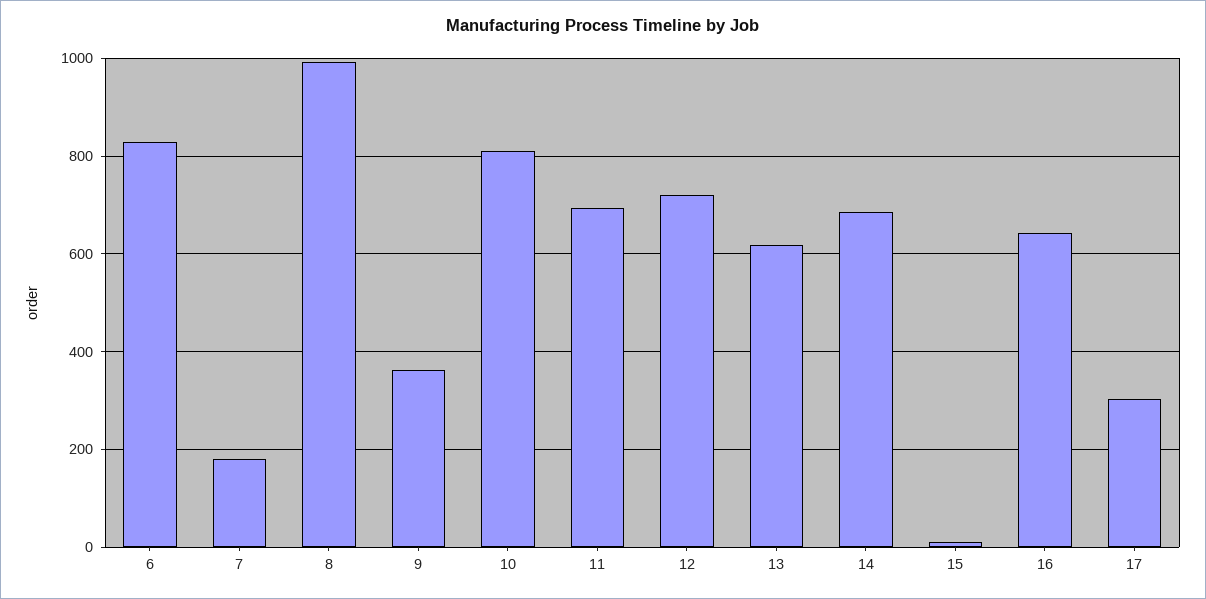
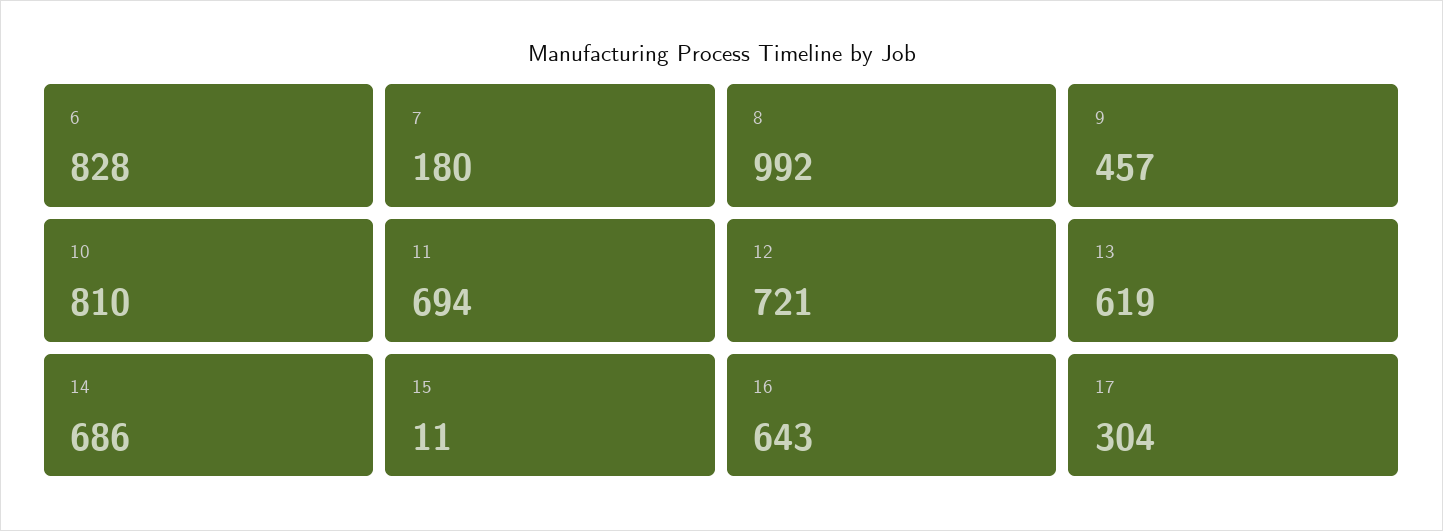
9: 360 -> 457

